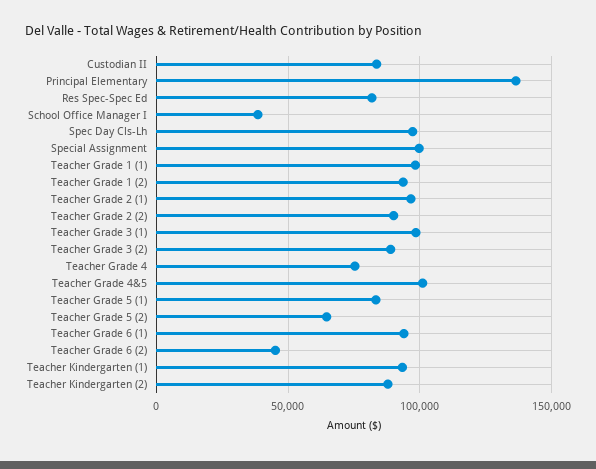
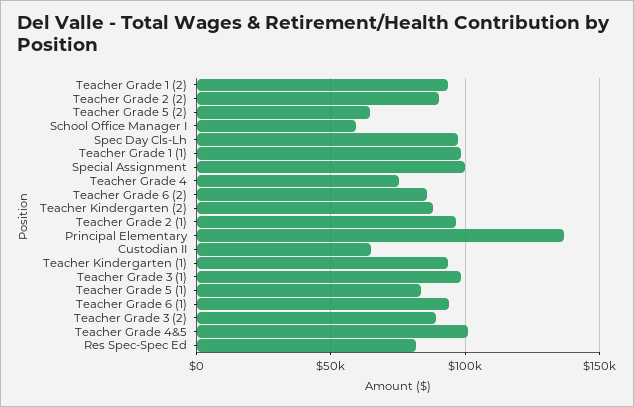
Custodian II: 85000 -> 65000
School Office Manager I: 40000 -> 60000
Teacher Grade 6 (2): 45000 -> 85000

